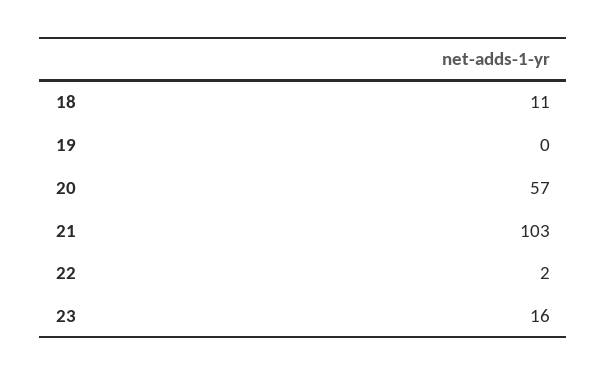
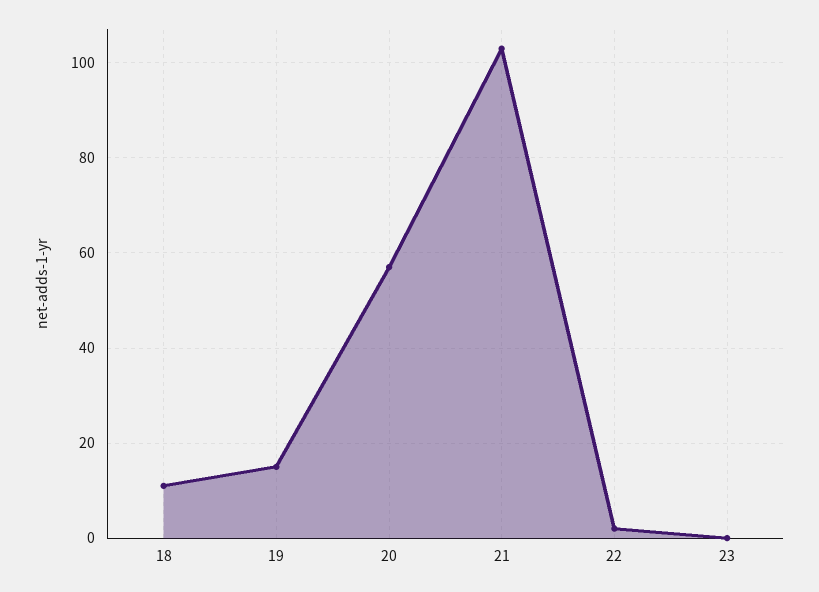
19: 0 -> 15
23: 16 -> 0

